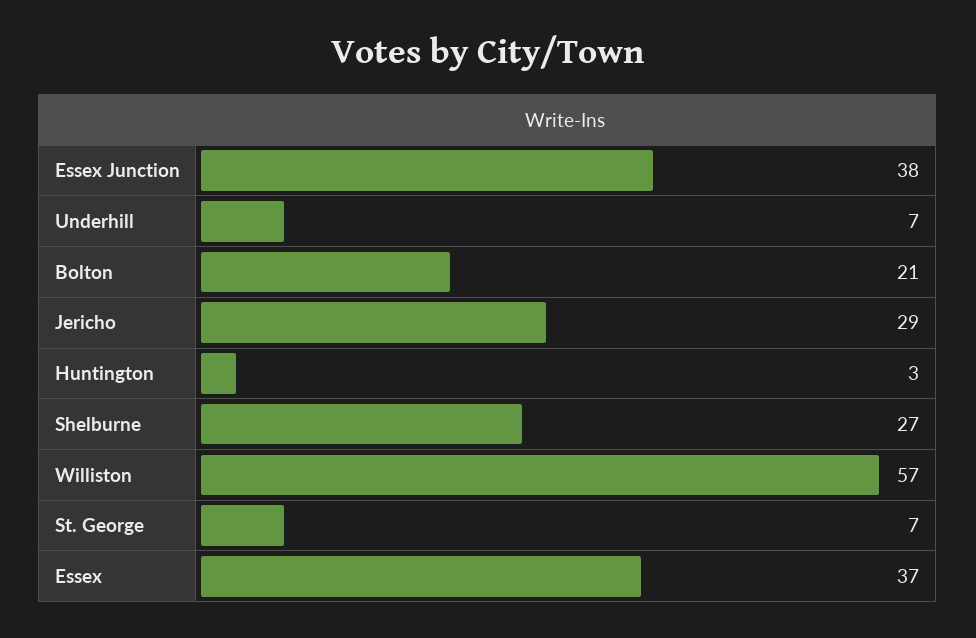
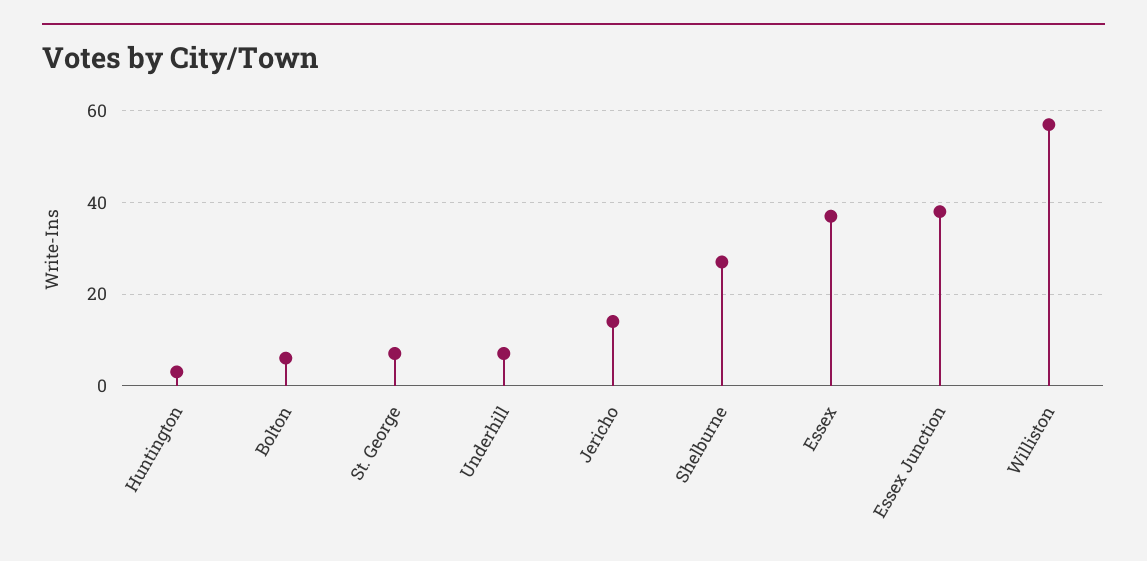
Bolton: 21 -> 5
Jericho: 29 -> 15

